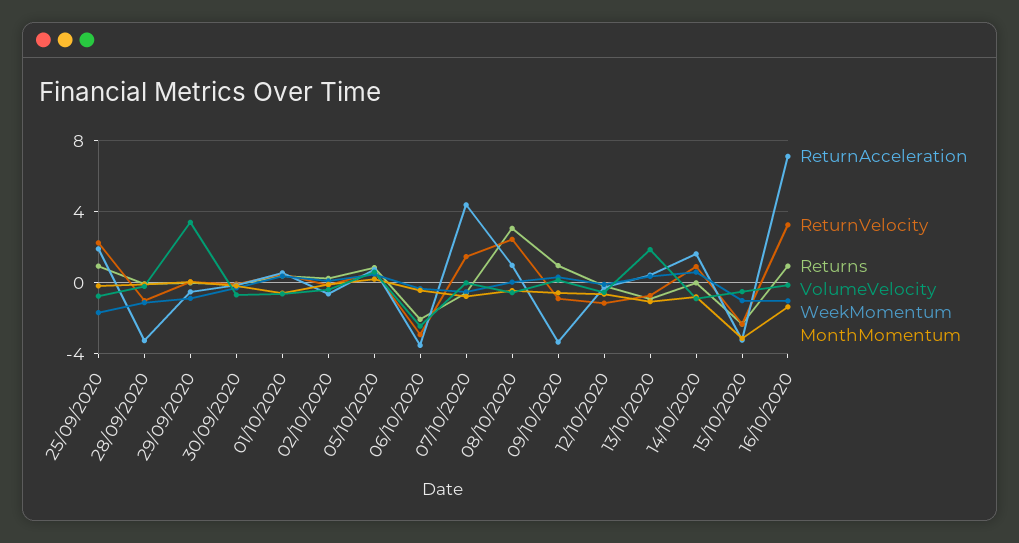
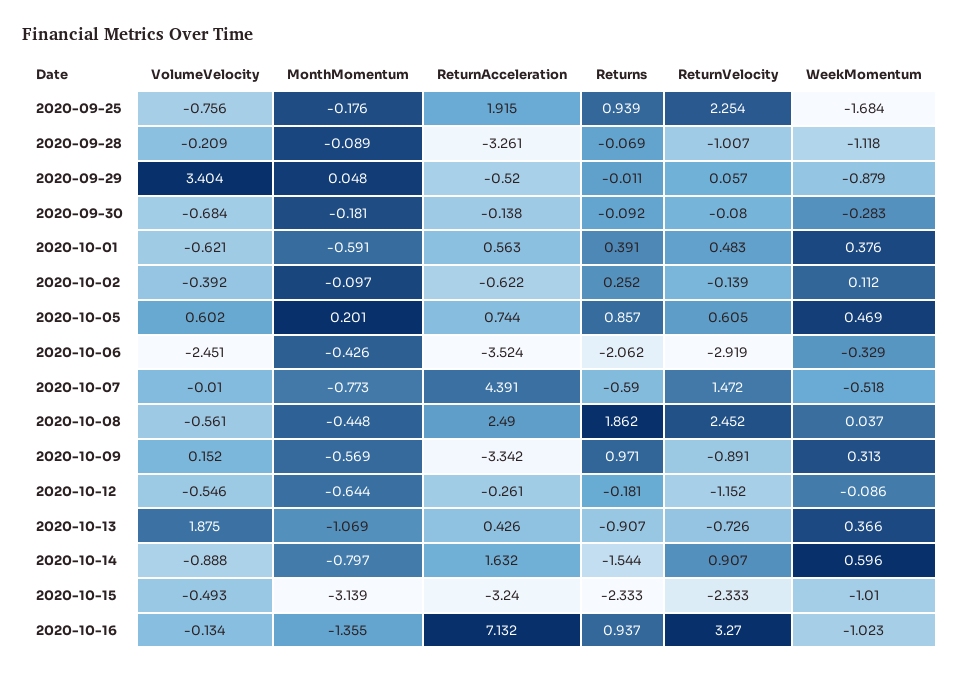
ReturnAcceleration, 08/10/2020: 1 -> 2.49
Returns, 08/10/2020: 3 -> 1.862
Returns, 14/10/2020: 0 -> -1.544

